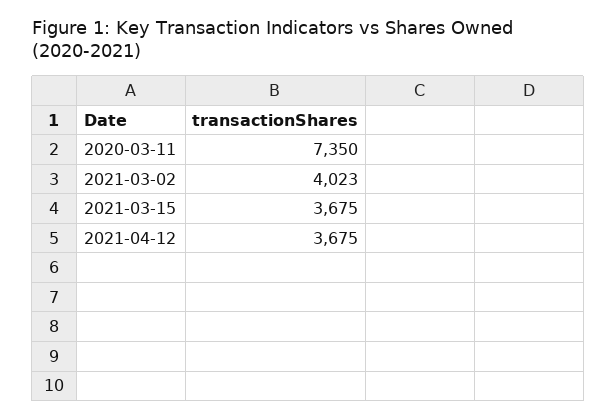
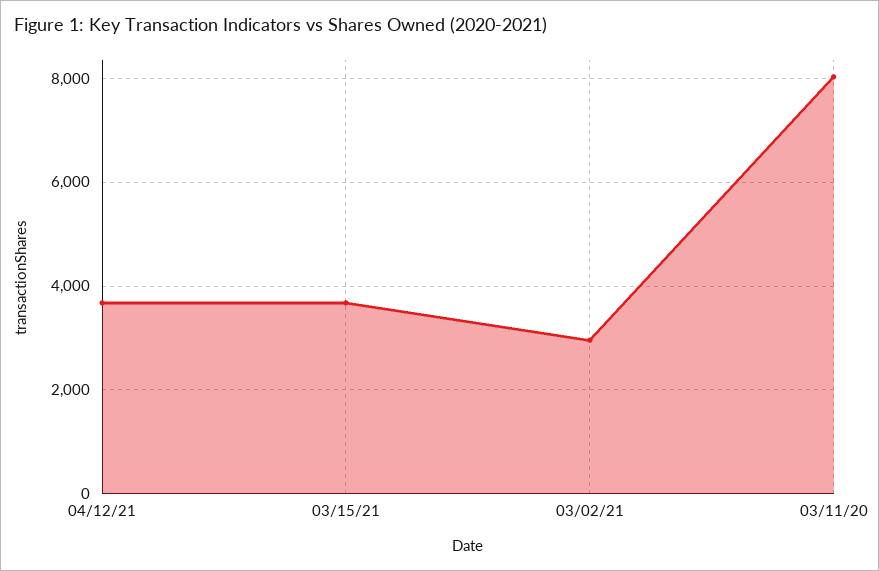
2020-03-11: 7350 -> 8000
2021-03-02: 4023 -> 3000

